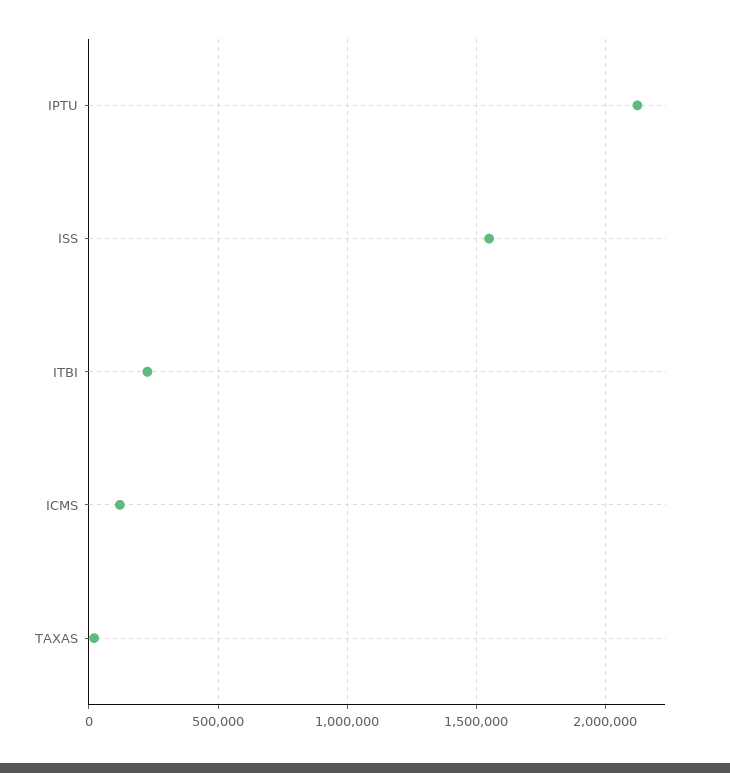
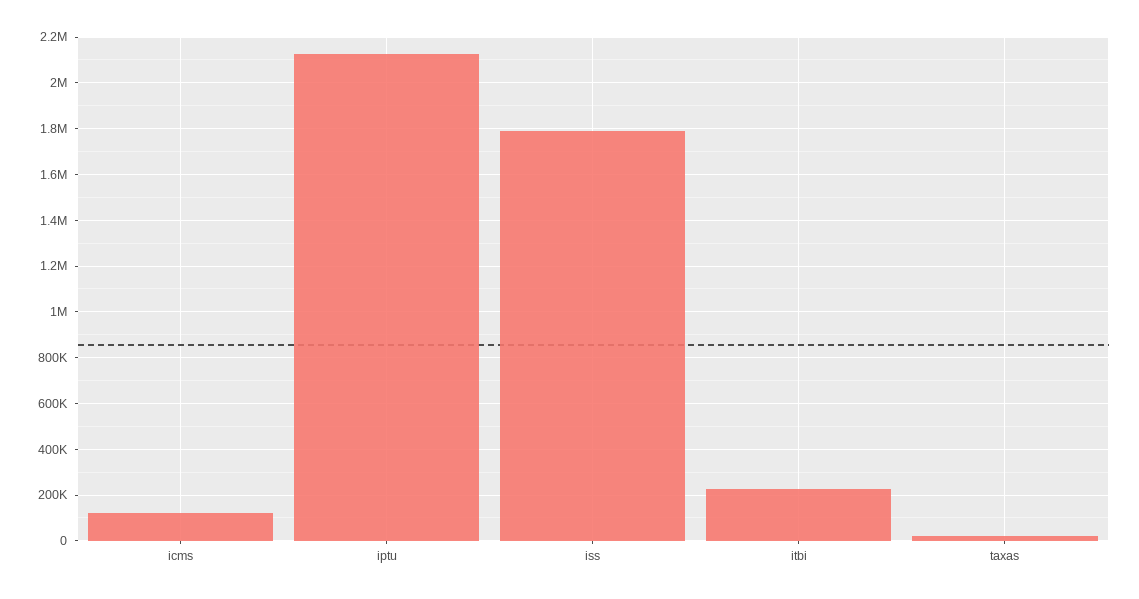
ISS: 1550000 -> 1800000

